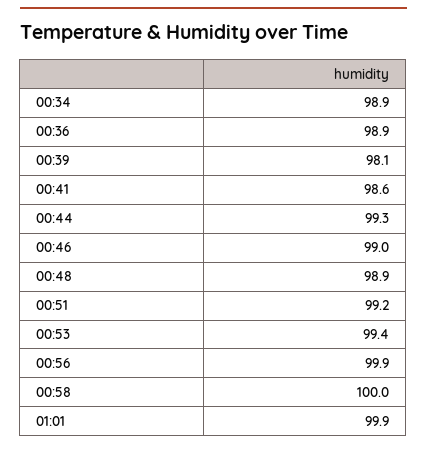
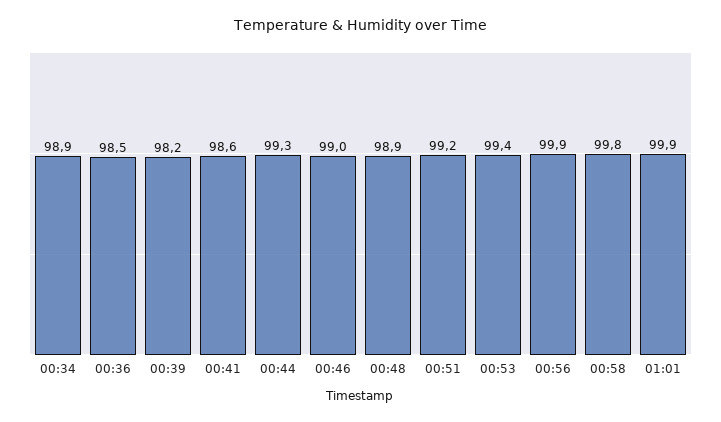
00:36: 98.9 -> 98.5
00:39: 98.1 -> 98.2
00:58: 100 -> 99.8

